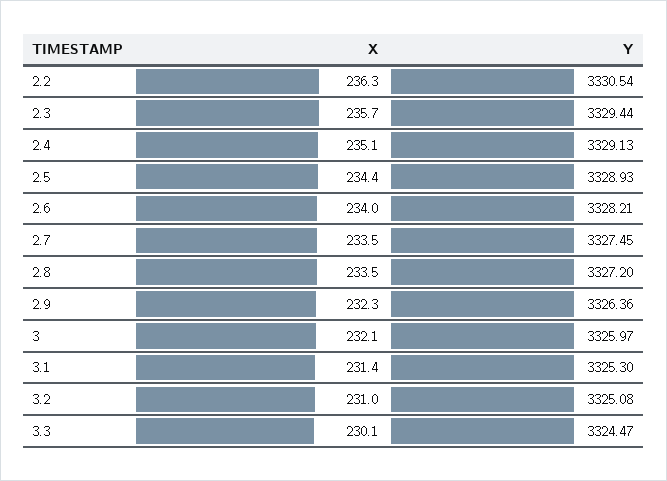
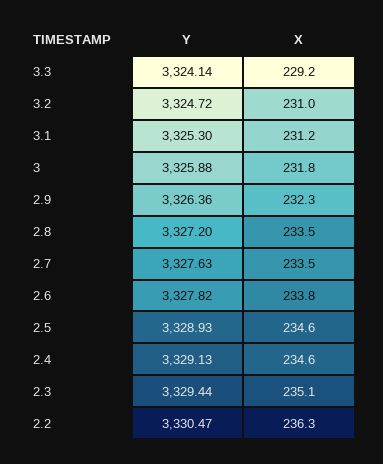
Y, 2.2: 3330.54 -> 3330.47
X, 2.3: 235.7 -> 235.1
X, 2.4: 235.1 -> 234.6
X, 2.5: 234.4 -> 234.6
X, 2.6: 234 -> 233.8
Y, 2.6: 3328.21 -> 3327.82
Y, 2.7: 3327.45 -> 3327.63
X, 3: 232.1 -> 231.8
Y, 3: 3325.97 -> 3325.88
X, 3.1: 231.4 -> 231.2
Y, 3.2: 3325.08 -> 3324.72
X, 3.3: 230.1 -> 229.2
Y, 3.3: 3324.47 -> 3324.14

